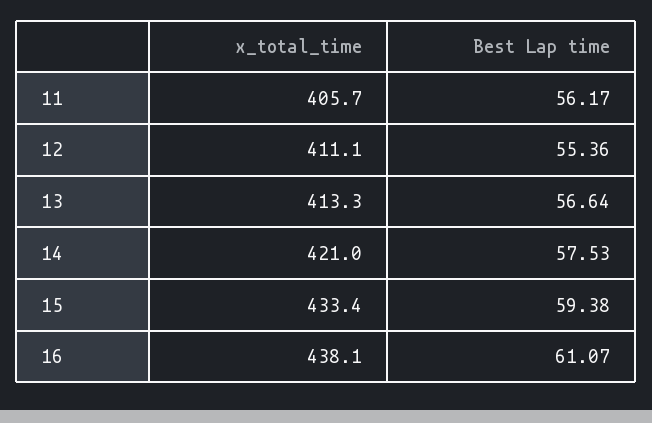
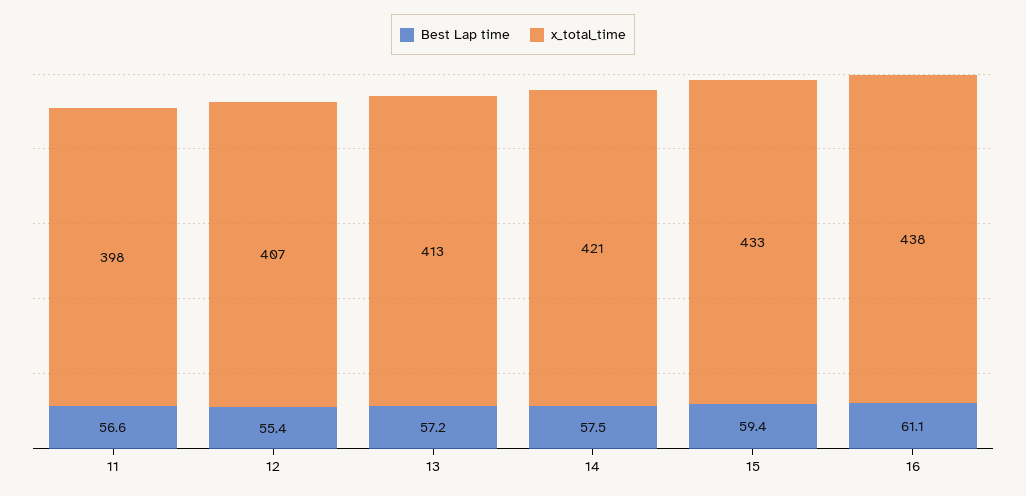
x_total_time, 11: 405.7 -> 398
Best Lap time, 11: 56.17 -> 56.6
x_total_time, 12: 411.1 -> 407
Best Lap time, 13: 56.64 -> 57.2

